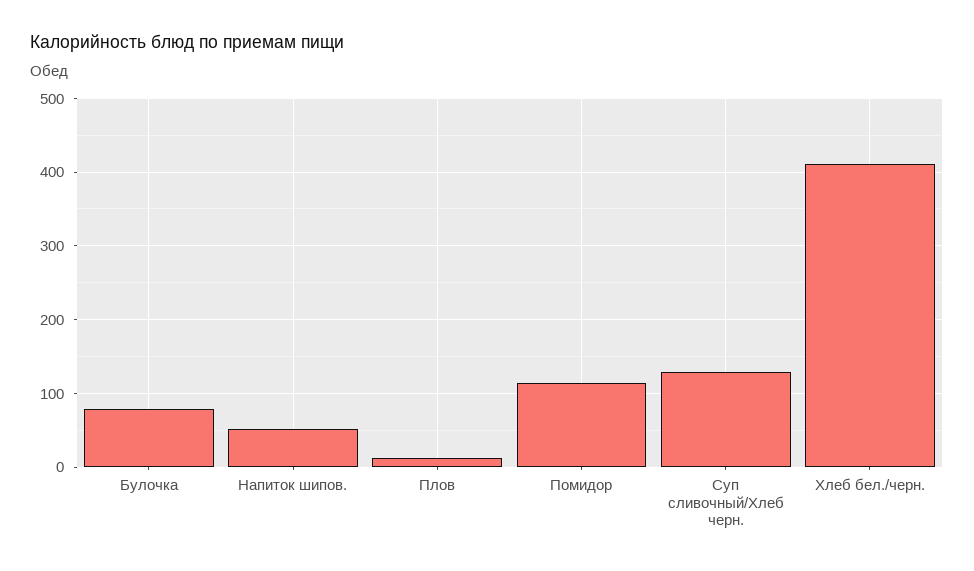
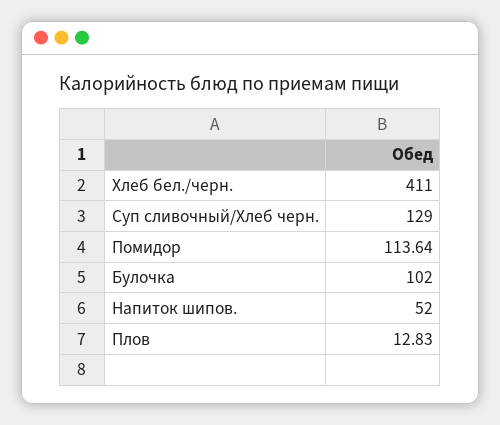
Булочка: 80 -> 102

